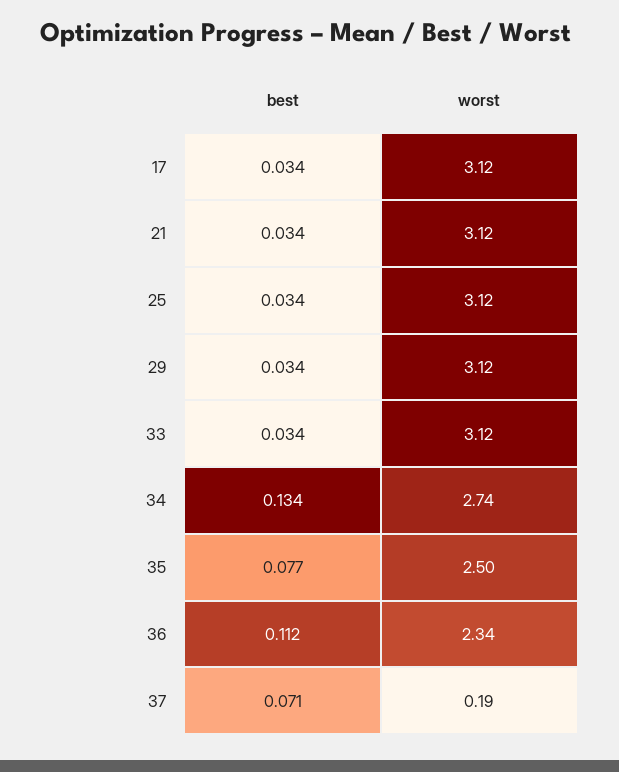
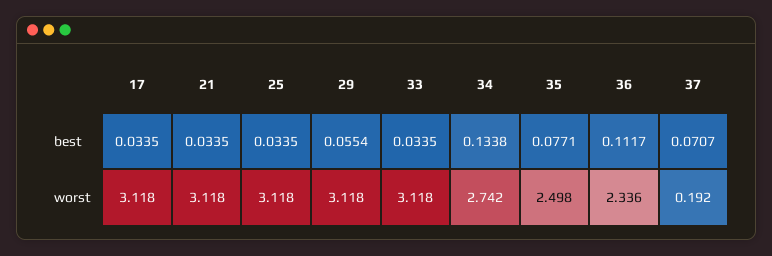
best, 29: 0.034 -> 0.0554

